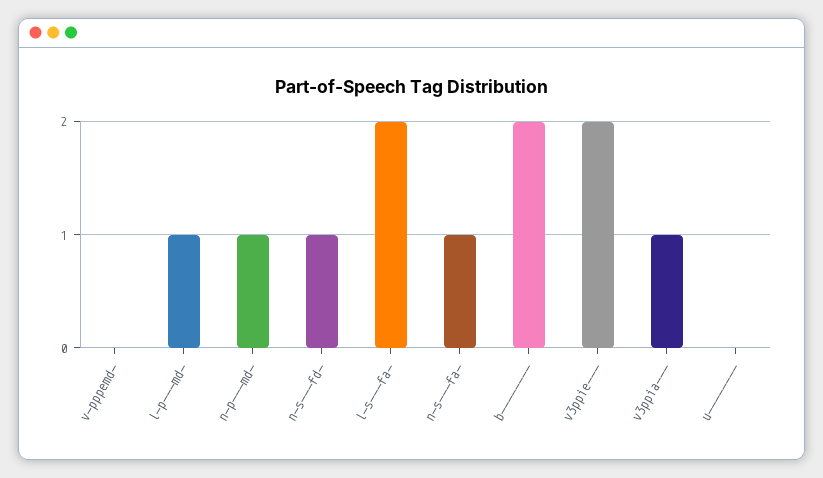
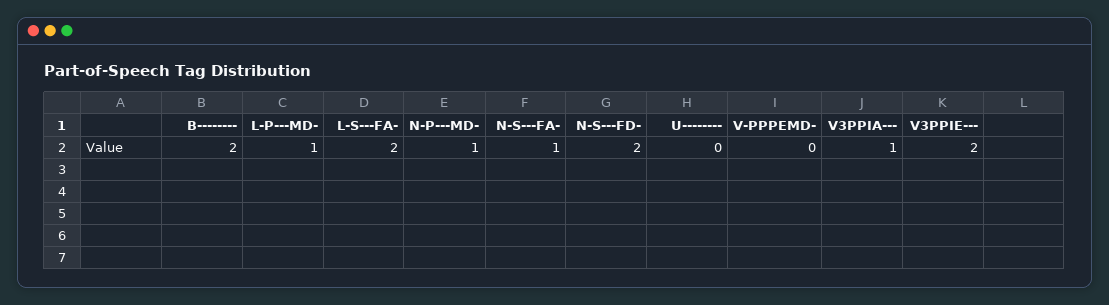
n-s---fd-: 1 -> 2

